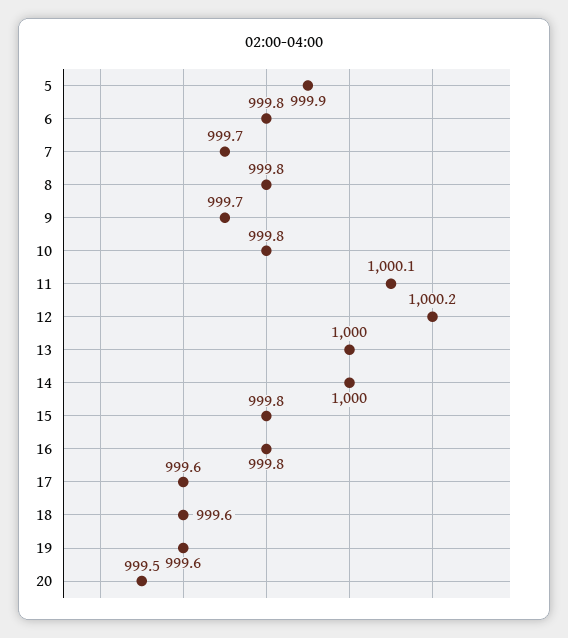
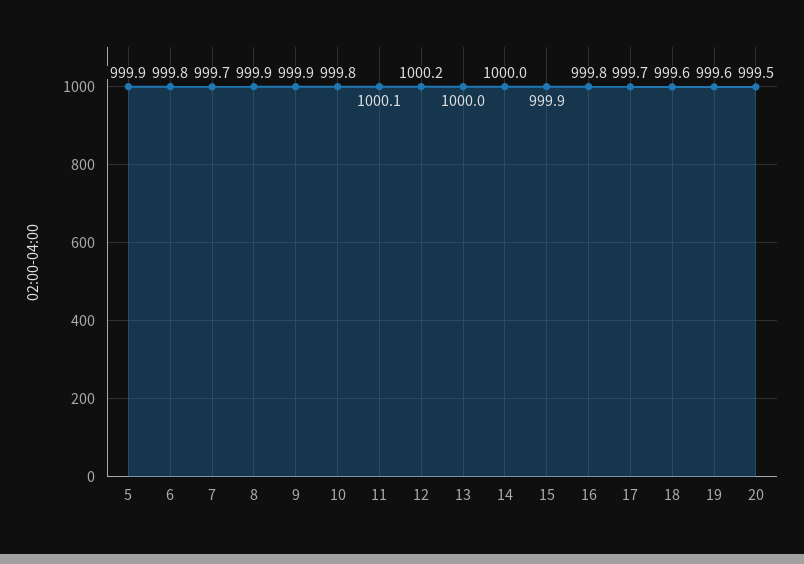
8: 999.8 -> 999.9
9: 999.7 -> 999.9
15: 999.8 -> 999.9
17: 999.6 -> 999.7

